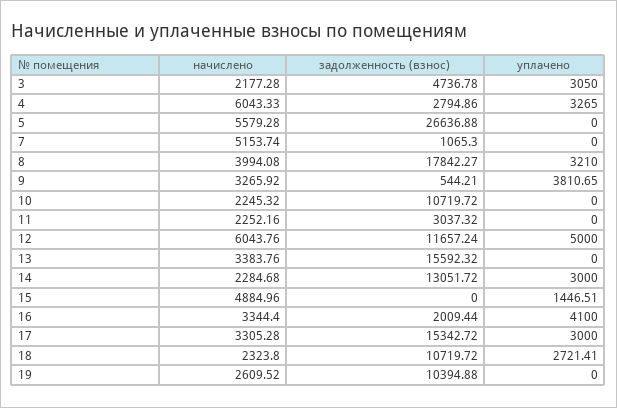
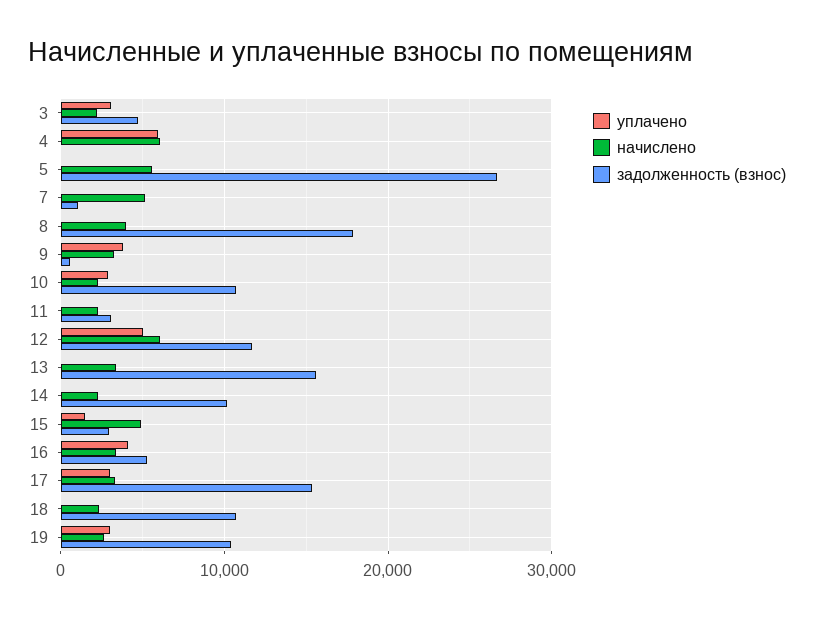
задолженность (взнос), 4: 2794.86 -> 0
уплачено, 4: 3265 -> 6000
уплачено, 8: 3210 -> 0
уплачено, 10: 0 -> 3000
задолженность (взнос), 14: 13051.72 -> 10000
уплачено, 14: 3000 -> 0
задолженность (взнос), 15: 0 -> 3000
задолженность (взнос), 16: 2009.44 -> 5000
уплачено, 18: 2721.41 -> 0
уплачено, 19: 0 -> 3000

